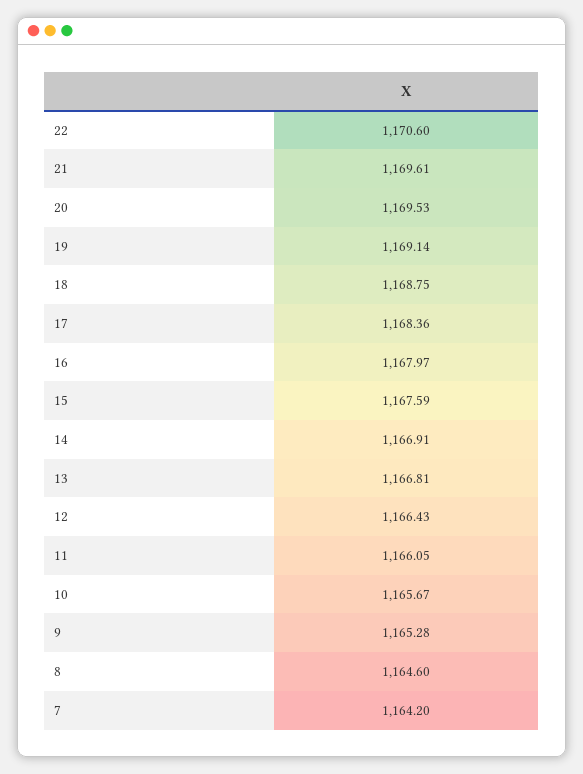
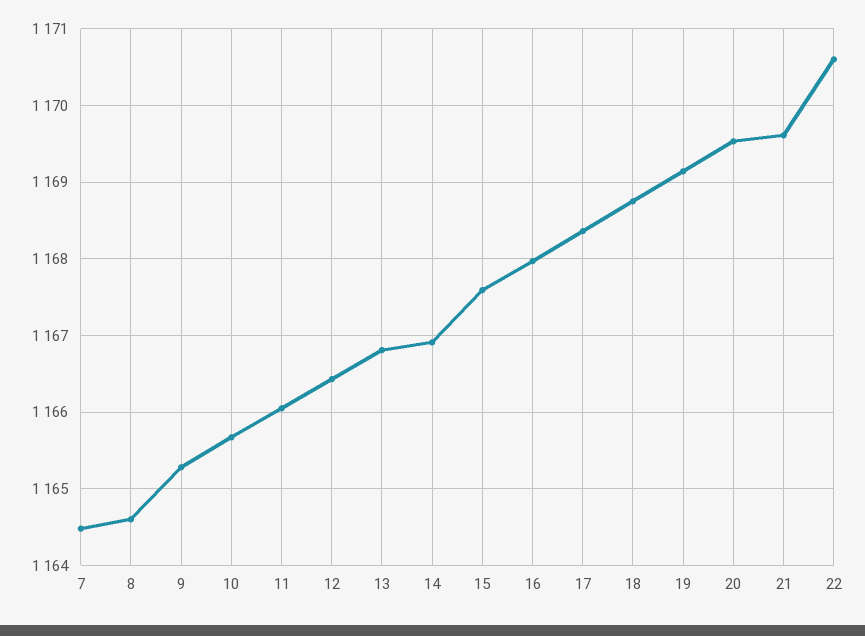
7: 1164.2 -> 1164.5

